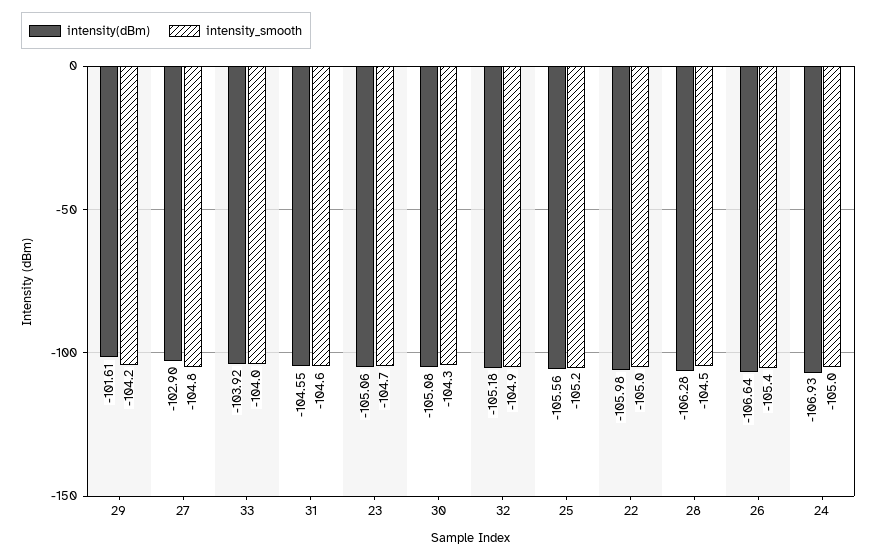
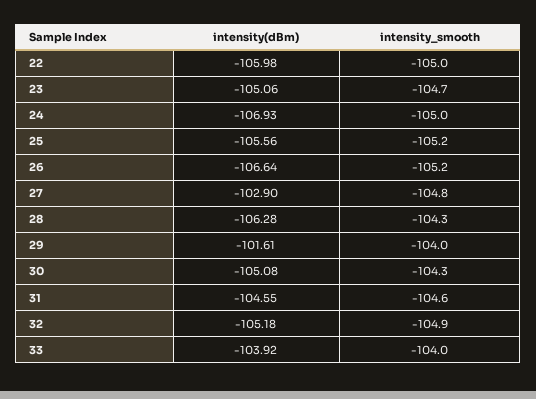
intensity_smooth, 29: -104.2 -> -104
intensity_smooth, 28: -104.5 -> -104.3
intensity_smooth, 26: -105.4 -> -105.2

